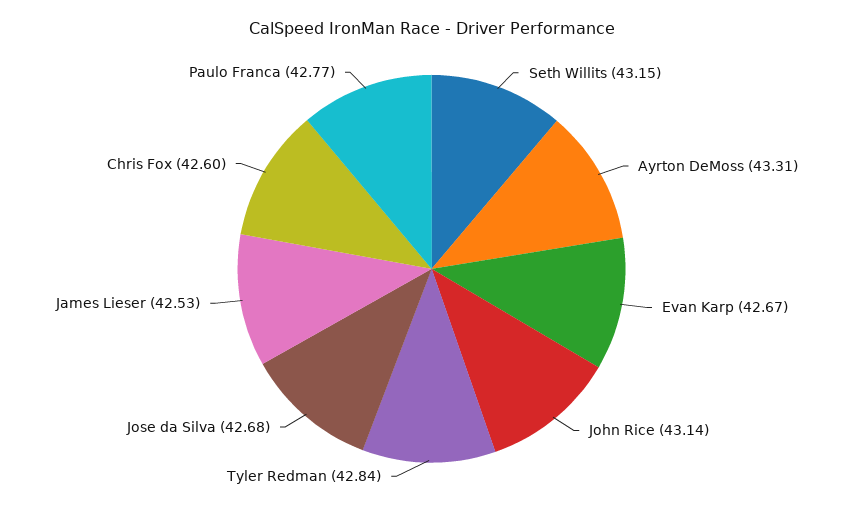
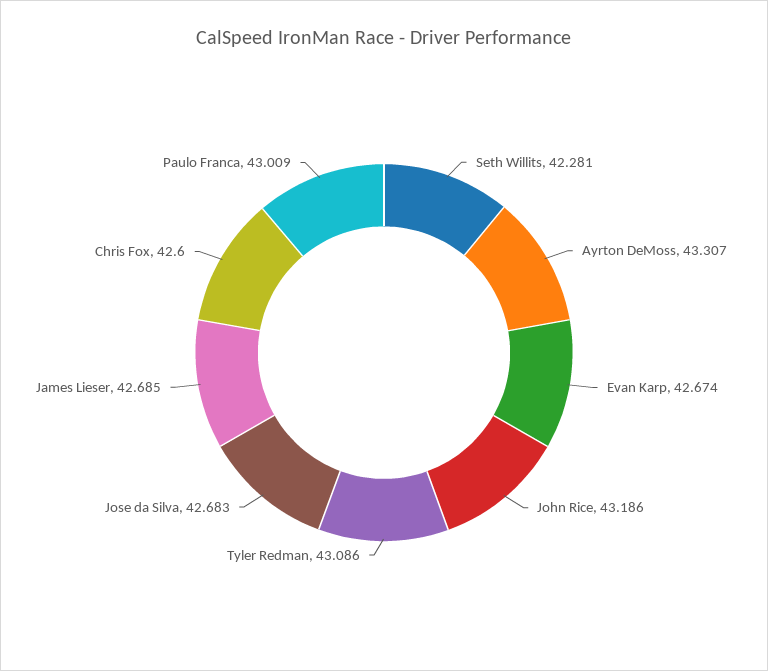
Seth Willits: 43.15 -> 42.281
John Rice: 43.14 -> 43.186
Tyler Redman: 42.84 -> 43.086
James Lieser: 42.53 -> 42.685
Paulo Franca: 42.77 -> 43.009

